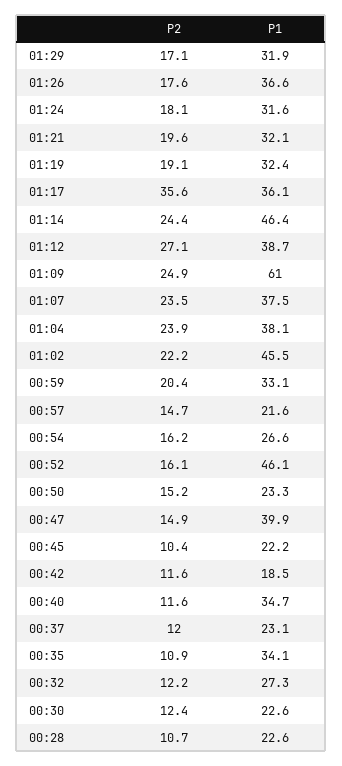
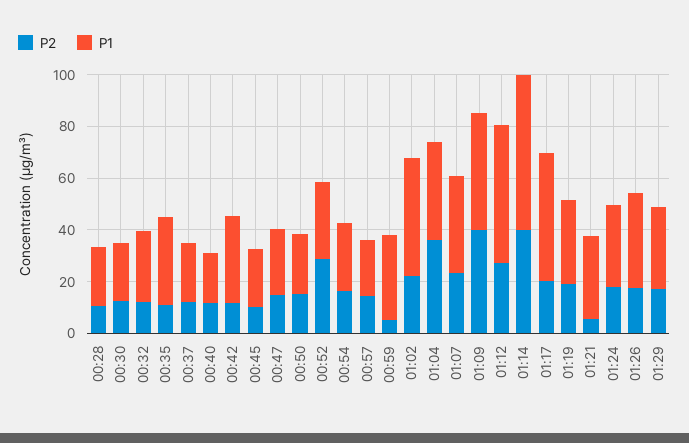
P2, 01:21: 19.6 -> 5
P2, 01:17: 35.6 -> 20
P1, 01:17: 36.1 -> 50
P2, 01:14: 24.4 -> 40
P1, 01:14: 46.4 -> 60
P1, 01:12: 38.7 -> 55
P2, 01:09: 24.9 -> 40
P1, 01:09: 61 -> 45
P2, 01:04: 23.9 -> 35
P2, 00:59: 20.4 -> 5
P2, 00:52: 16.1 -> 30
P1, 00:52: 46.1 -> 30
P1, 00:47: 39.9 -> 25
P1, 00:42: 18.5 -> 35
P1, 00:40: 34.7 -> 20

